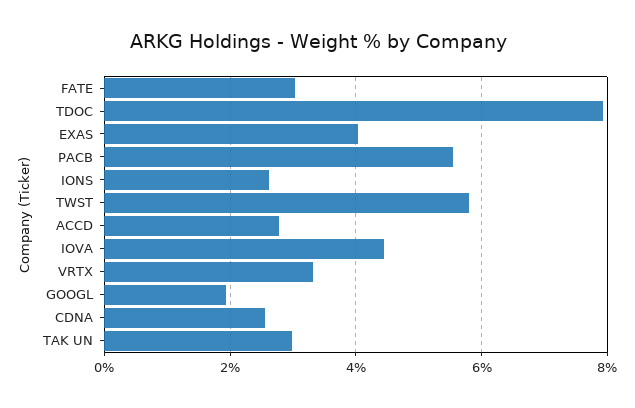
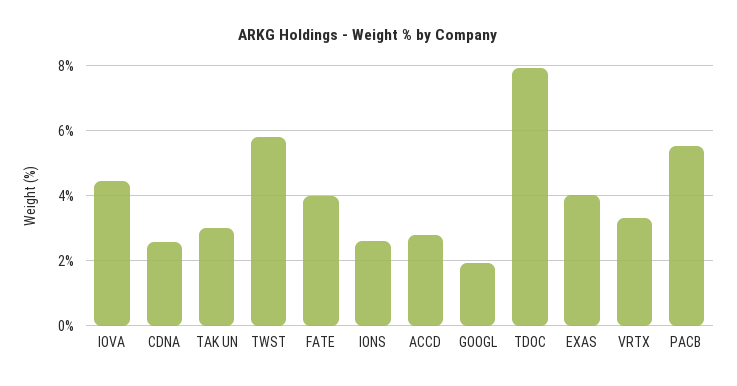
FATE: 3 -> 4

